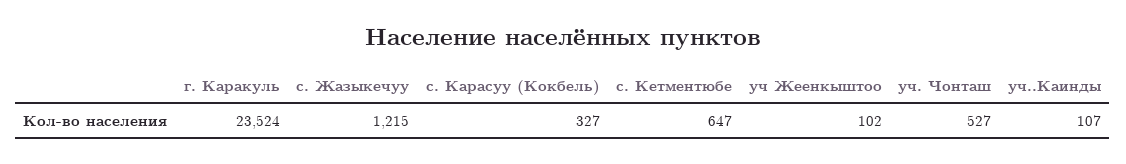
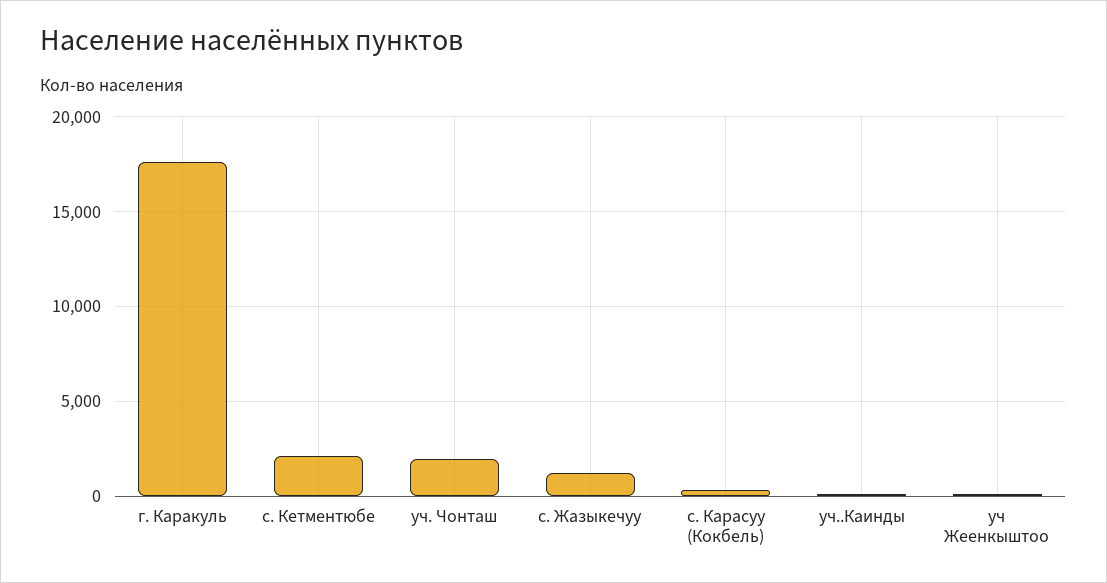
г. Каракуль: 23524 -> 17500
с. Кетментюбе: 647 -> 2000
уч. Чонташ: 527 -> 2000

